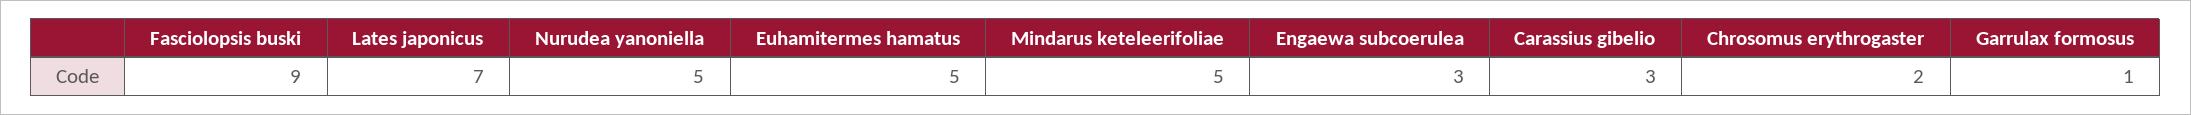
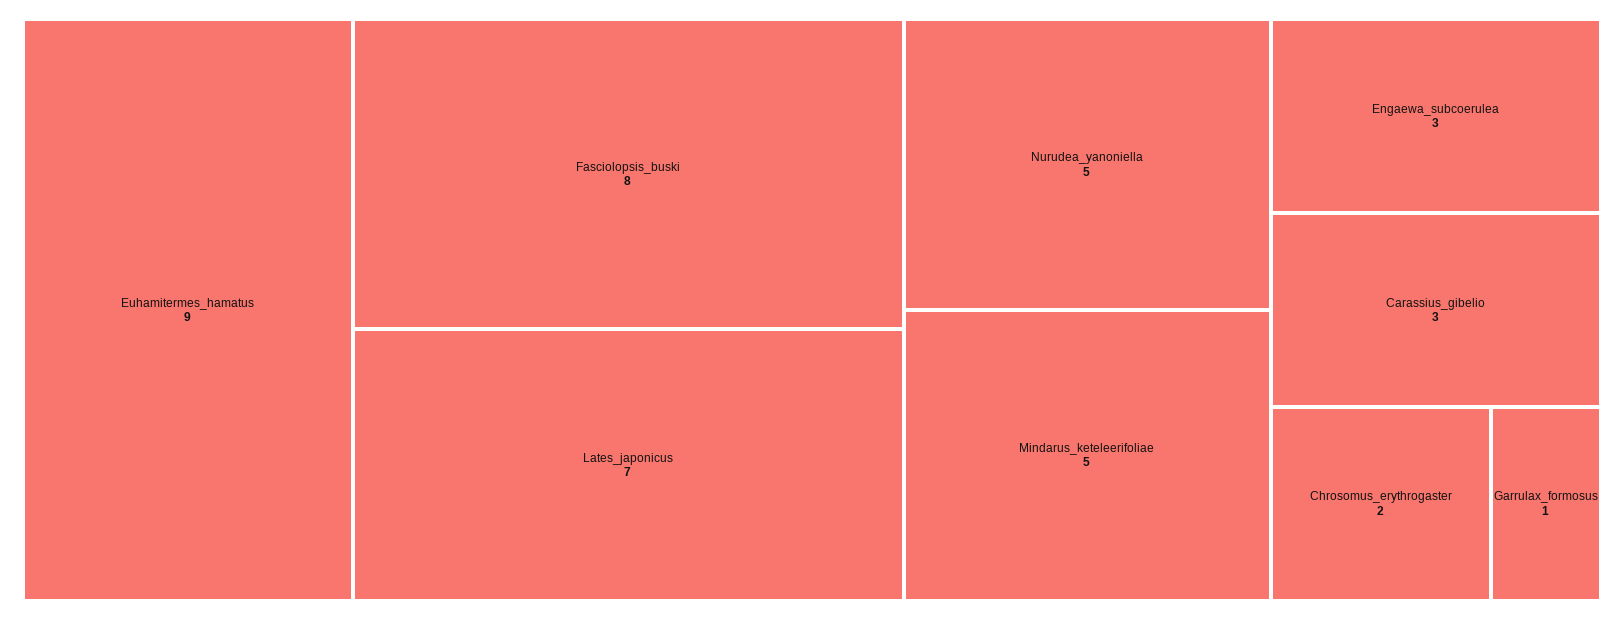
Fasciolopsis buski: 9 -> 8
Euhamitermes hamatus: 5 -> 9

